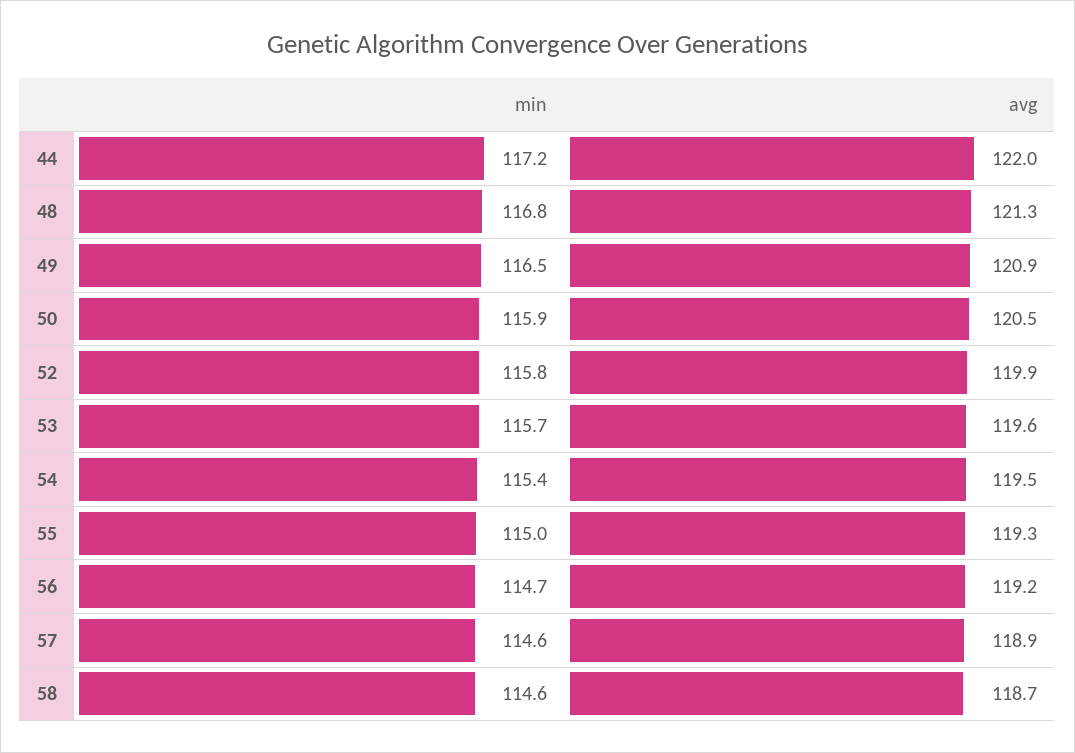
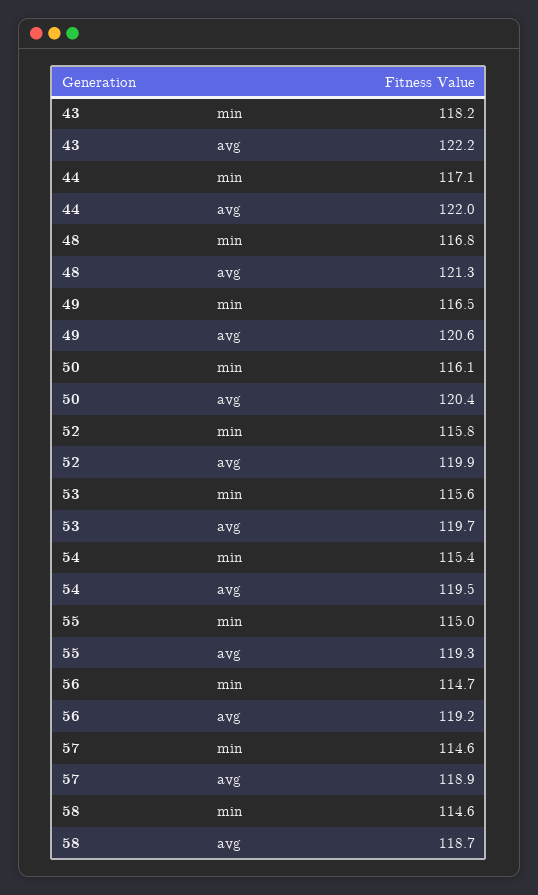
min, 44: 117.2 -> 117.1
avg, 49: 120.9 -> 120.6
min, 50: 115.9 -> 116.1
avg, 50: 120.5 -> 120.4
min, 53: 115.7 -> 115.6
avg, 53: 119.6 -> 119.7
min, 43: none -> 118.2
avg, 43: none -> 122.2

